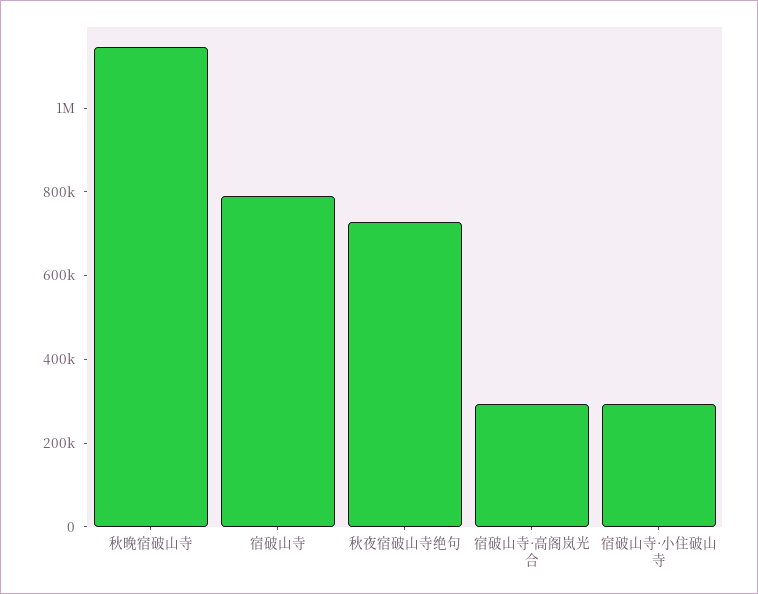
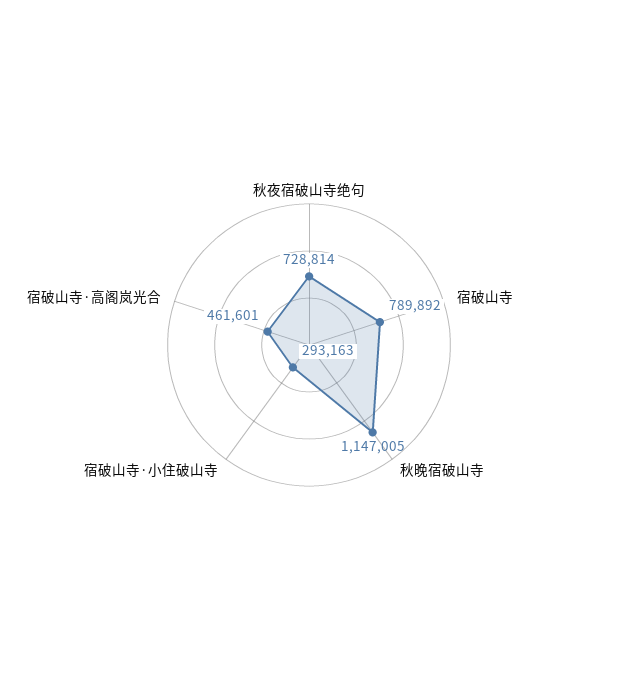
宿破山寺·高阁岚光合: 300000 -> 461601

